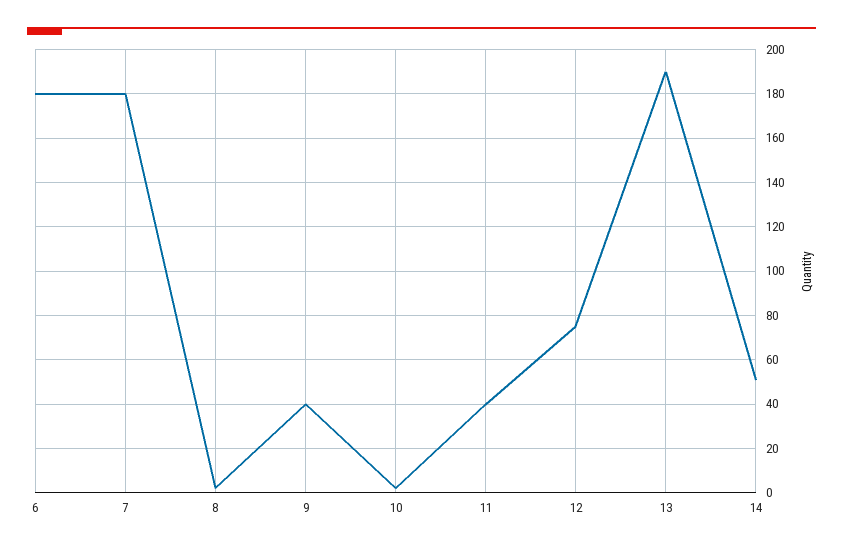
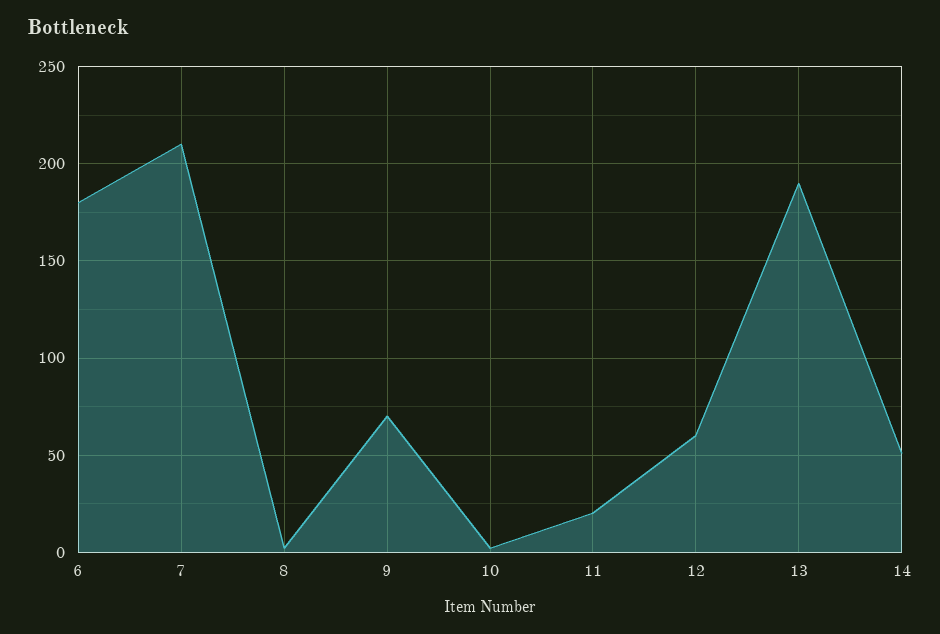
7: 180 -> 210
9: 40 -> 70
11: 40 -> 20
12: 75 -> 60

